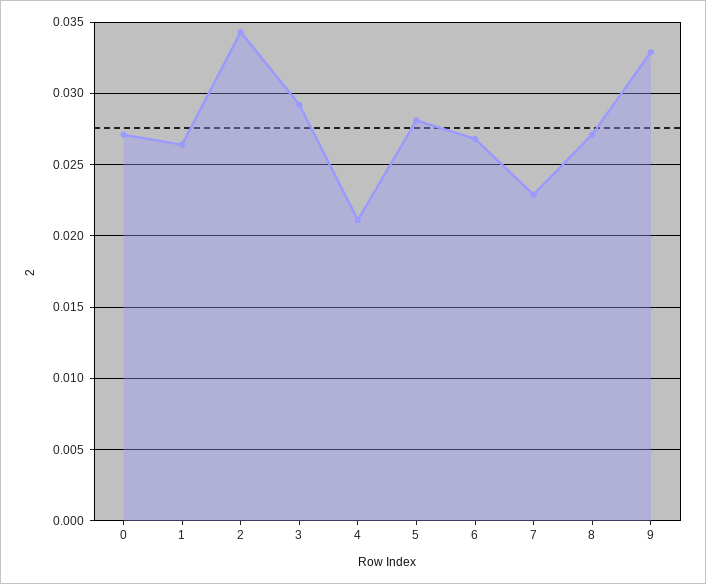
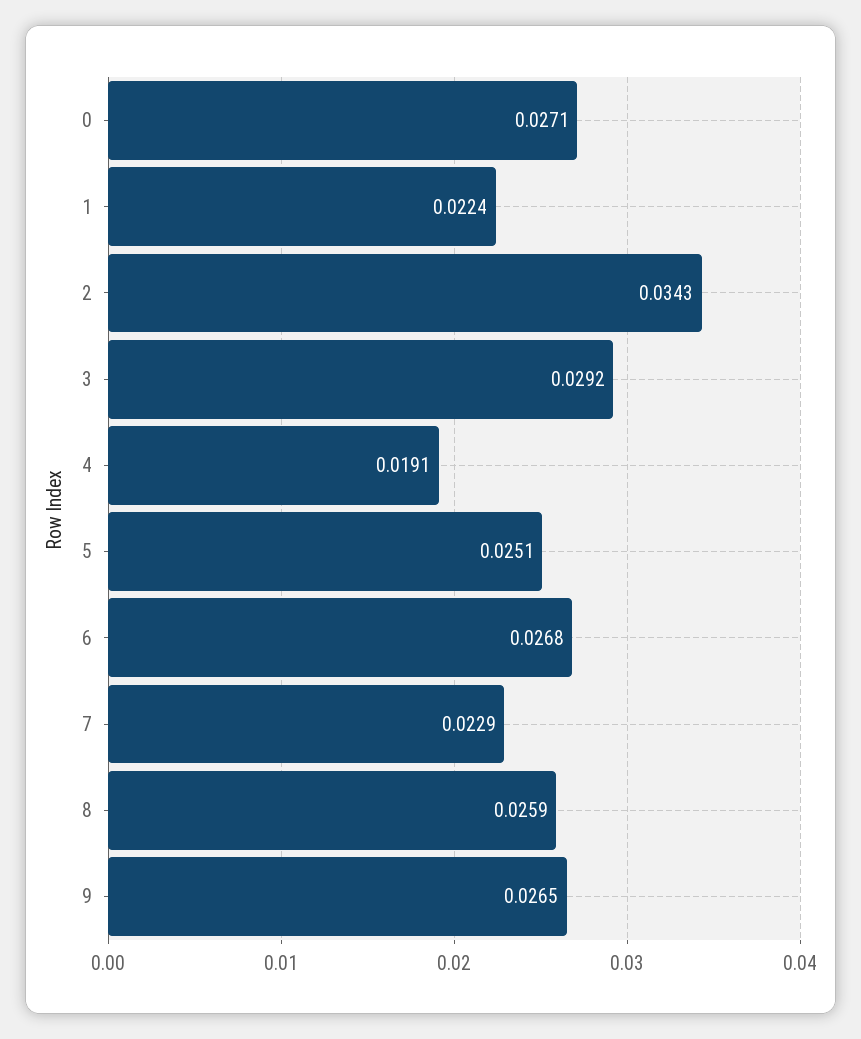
1: 0.0265 -> 0.0224
4: 0.021 -> 0.0191
5: 0.028 -> 0.0251
8: 0.027 -> 0.0259
9: 0.033 -> 0.0265

